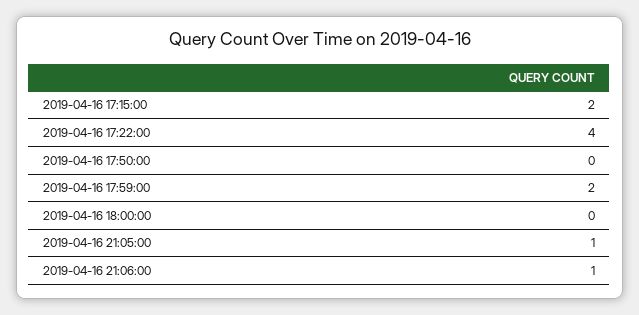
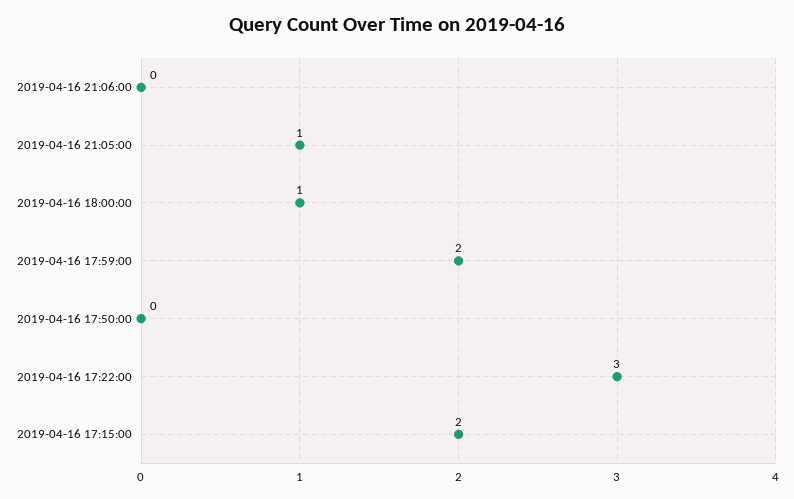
2019-04-16 17:22:00: 4 -> 3
2019-04-16 18:00:00: 0 -> 1
2019-04-16 21:06:00: 1 -> 0

